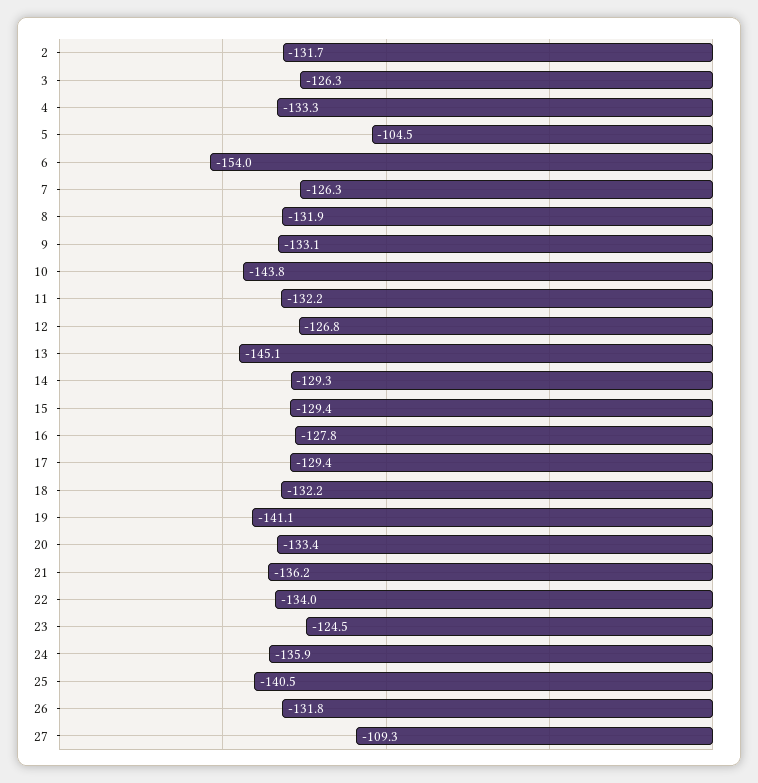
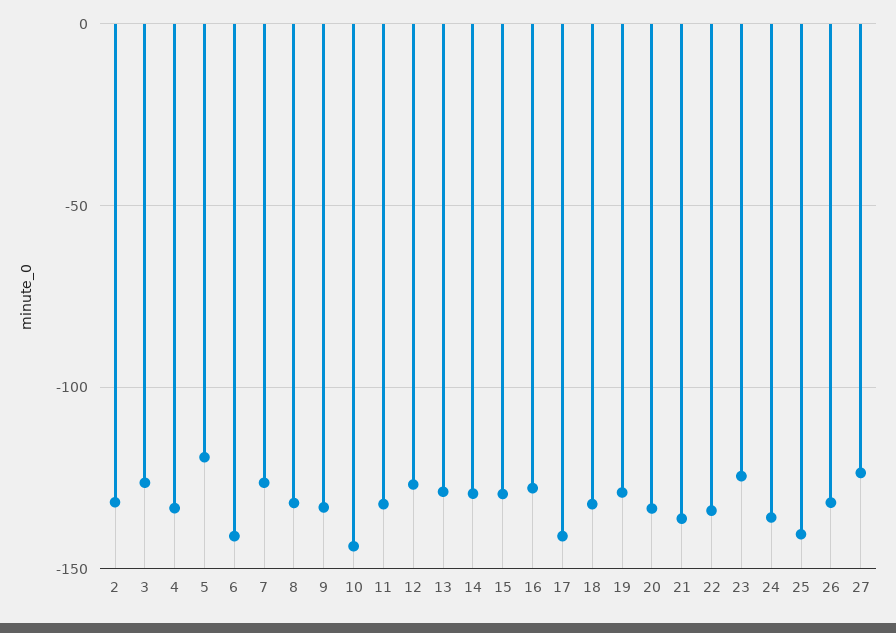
5: -104.5 -> -120
6: -154 -> -140
13: -145.1 -> -130
17: -129.4 -> -140
19: -141.1 -> -130
27: -109.3 -> -125

